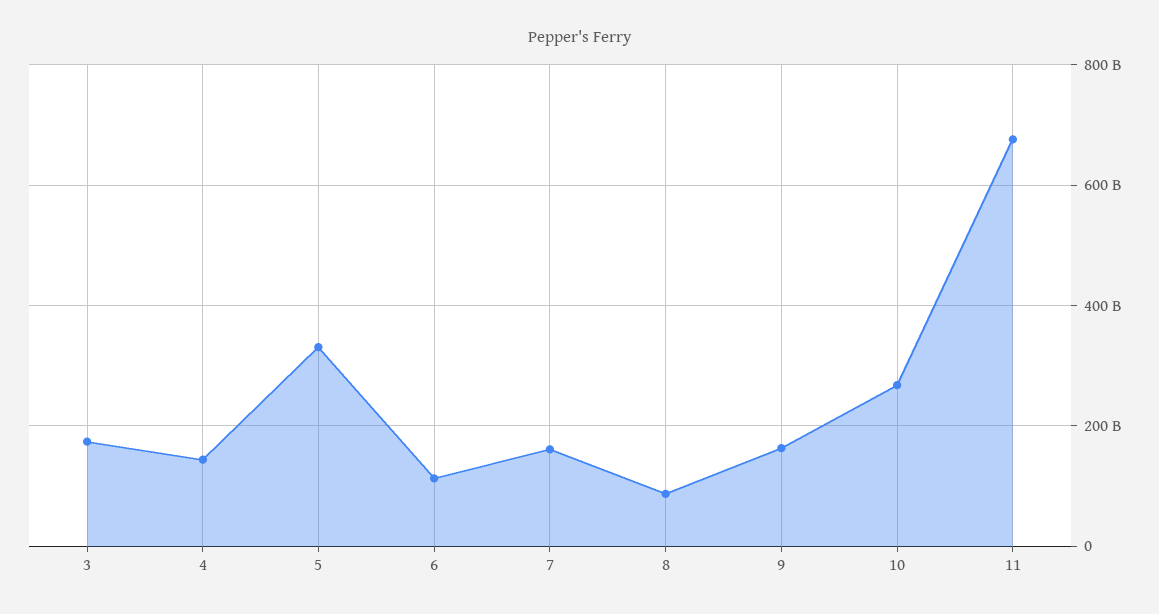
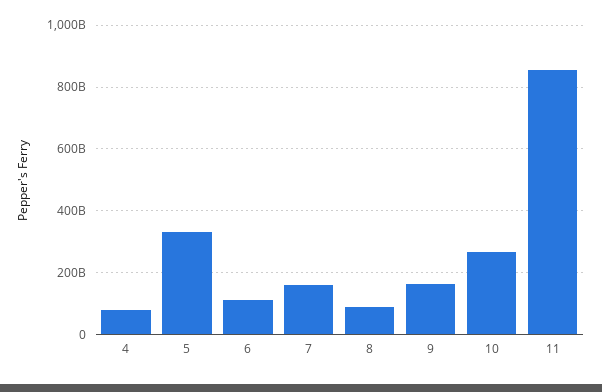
3: 180000000000 -> none
4: 140000000000 -> 80000000000
11: 680000000000 -> 860000000000

